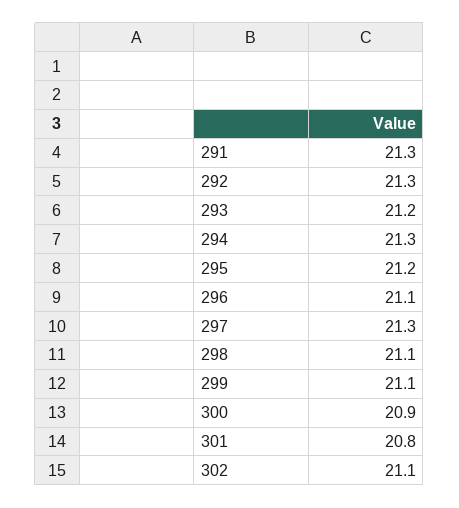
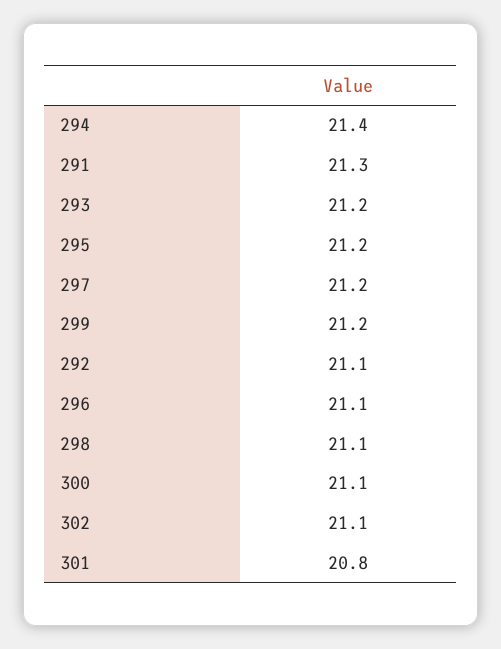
292: 21.3 -> 21.1
294: 21.3 -> 21.4
297: 21.3 -> 21.2
299: 21.1 -> 21.2
300: 20.9 -> 21.1

